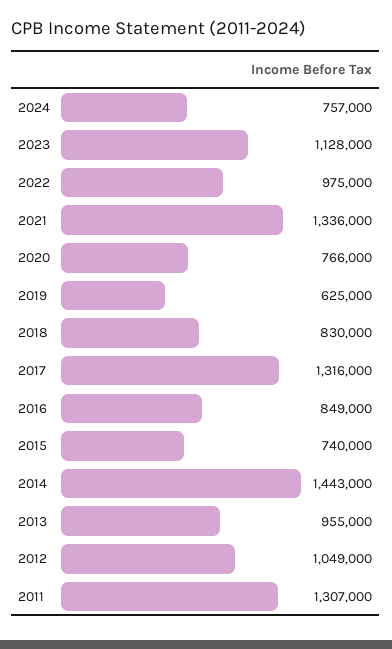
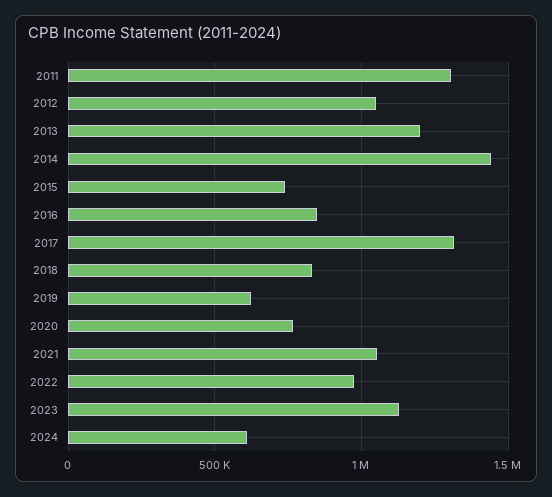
2024: 757000 -> 600000
2021: 1336000 -> 1050000
2013: 955000 -> 1200000

